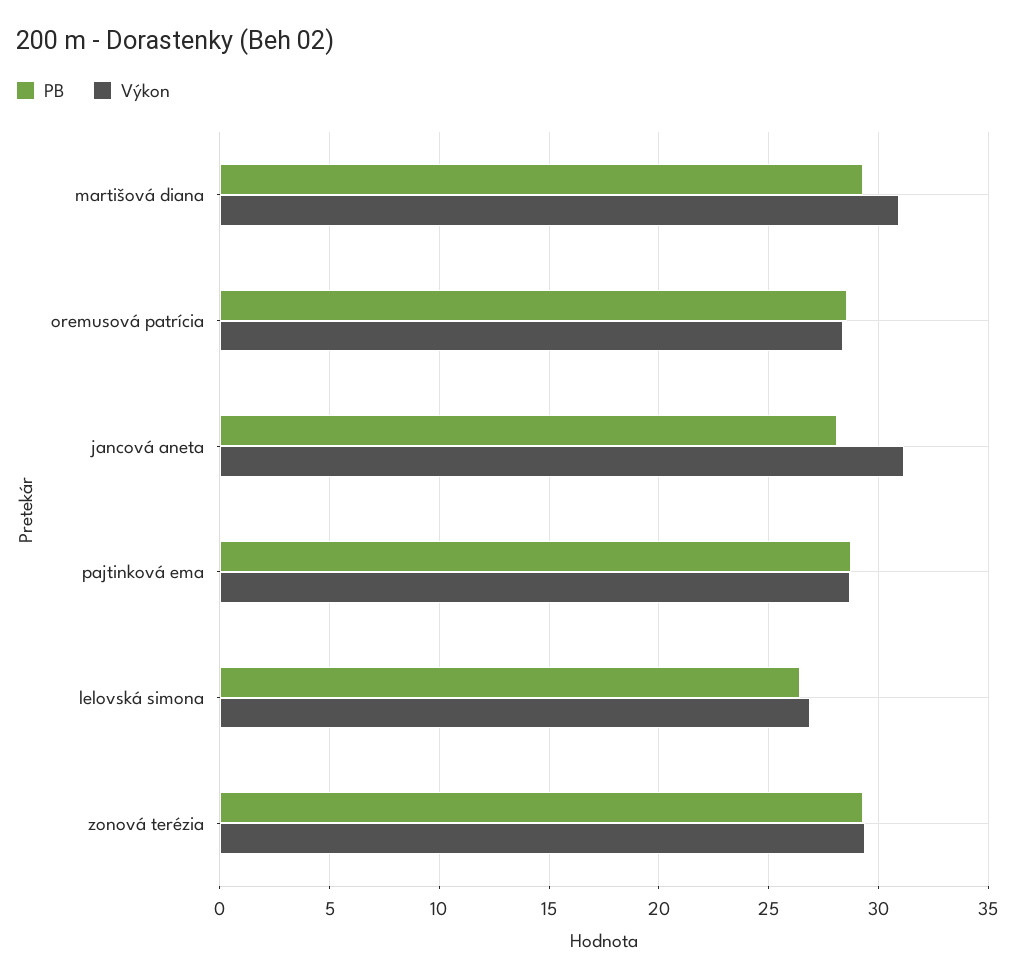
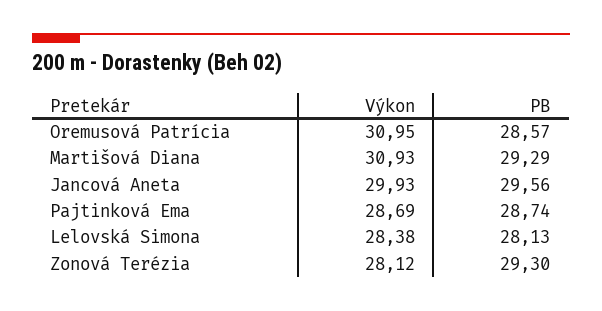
Výkon, oremusová patrícia: 28.5 -> 30.95
PB, jancová aneta: 28 -> 29.56
Výkon, jancová aneta: 31 -> 29.93
PB, lelovská simona: 26.5 -> 28.13
Výkon, lelovská simona: 27 -> 28.38
Výkon, zonová terézia: 29.5 -> 28.12

